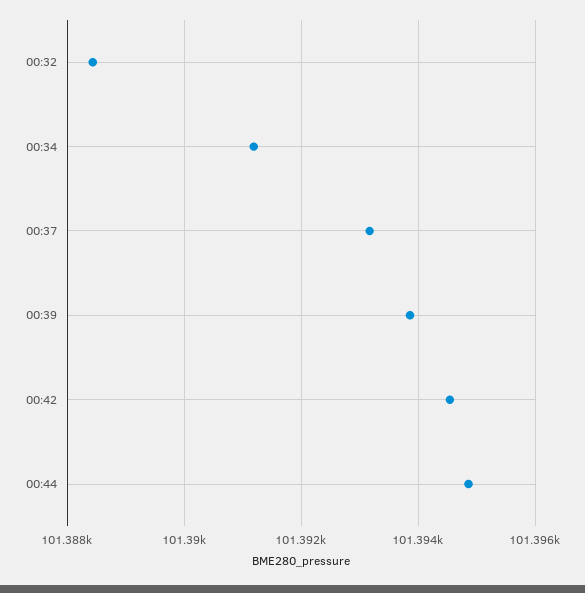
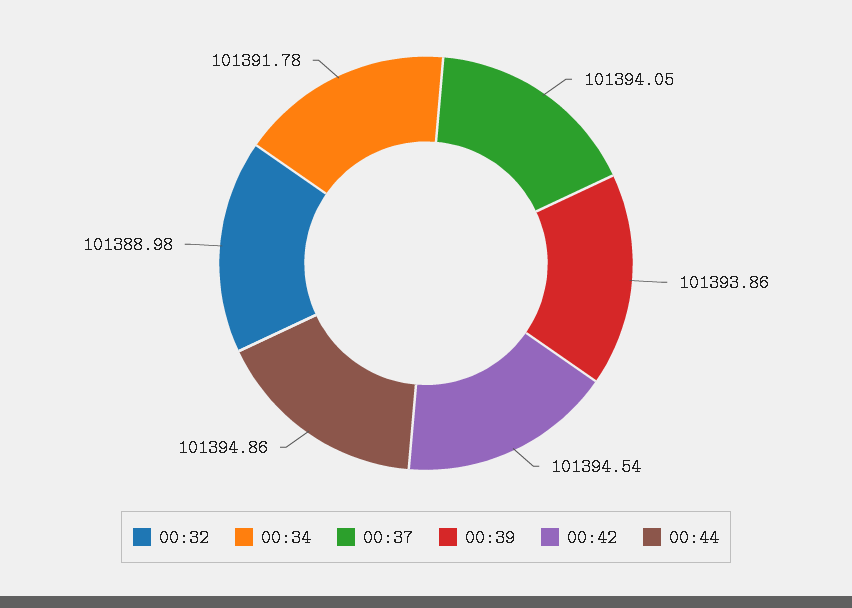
00:32: 101388.4 -> 101388.98
00:34: 101391.2 -> 101391.78
00:37: 101393.2 -> 101394.05

